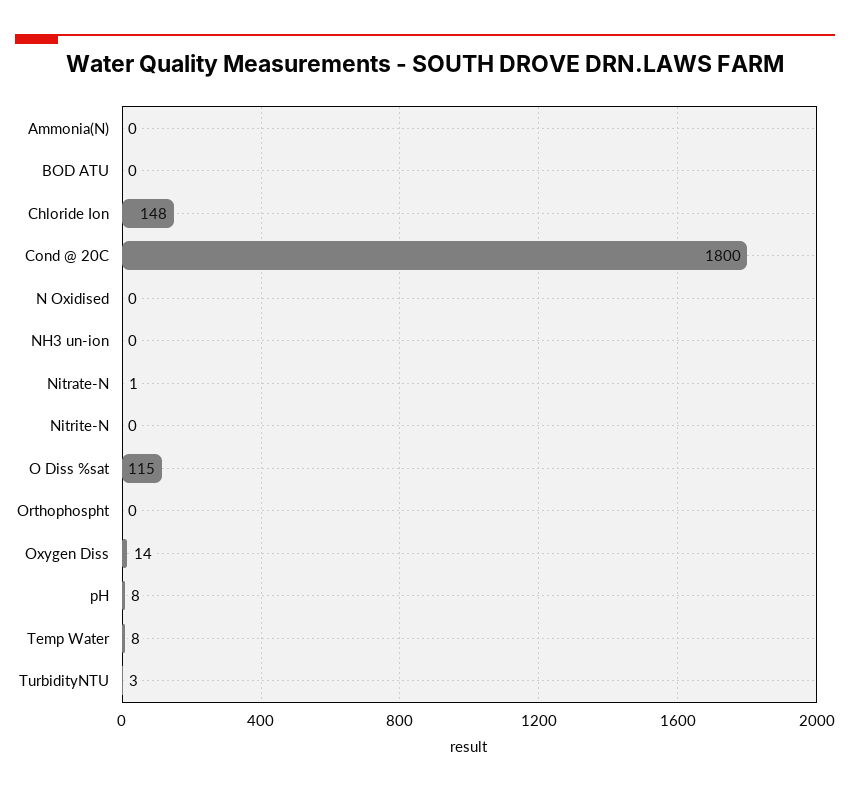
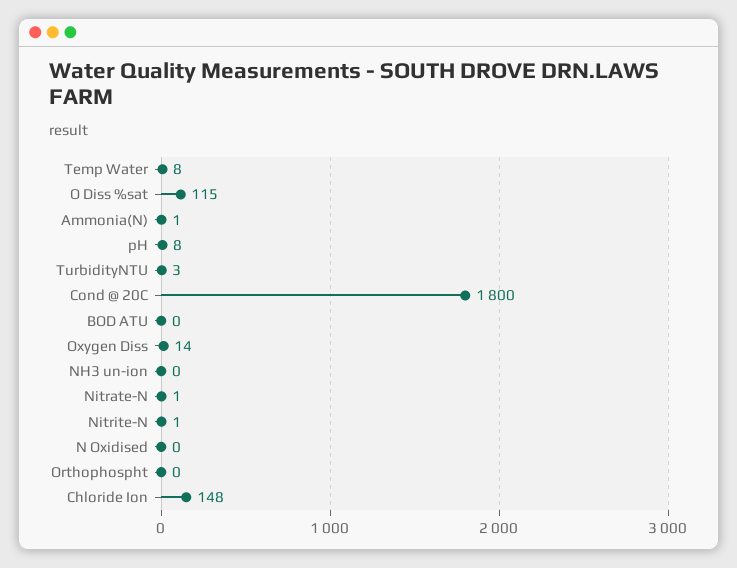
Ammonia(N): 0 -> 1
Nitrite-N: 0 -> 1

